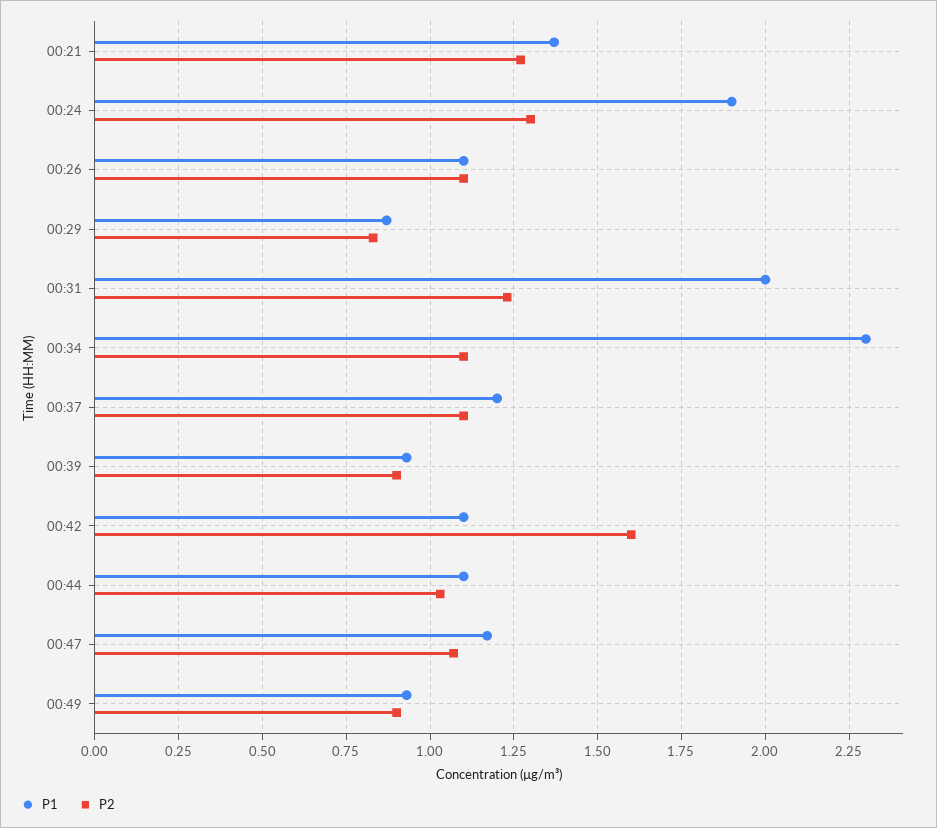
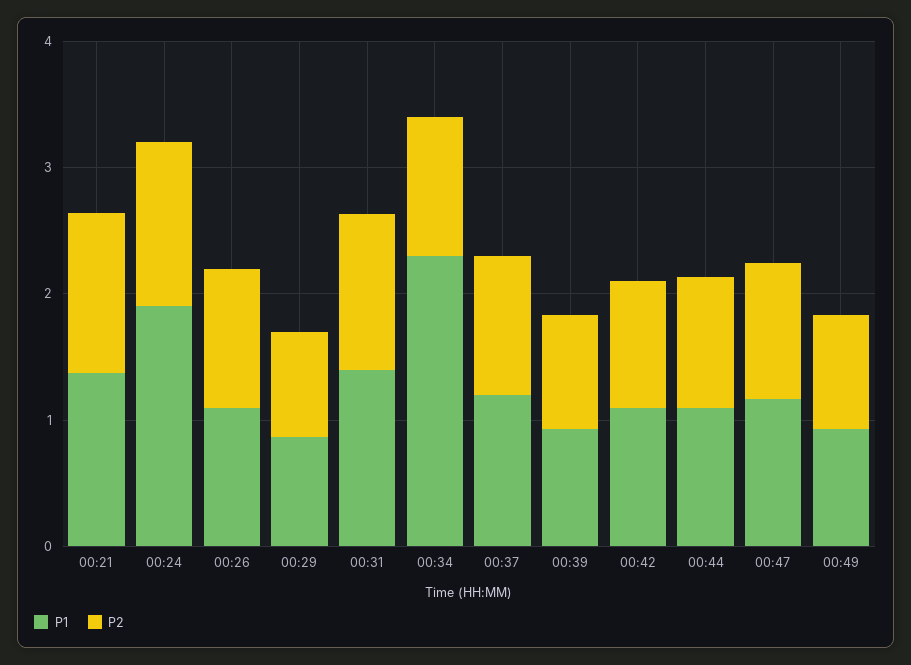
P1, 00:31: 2 -> 1.4
P2, 00:42: 1.6 -> 1

